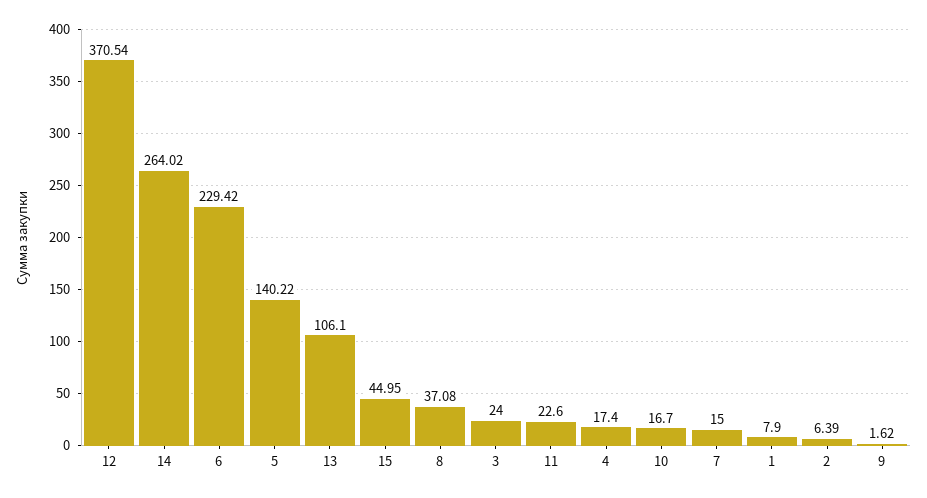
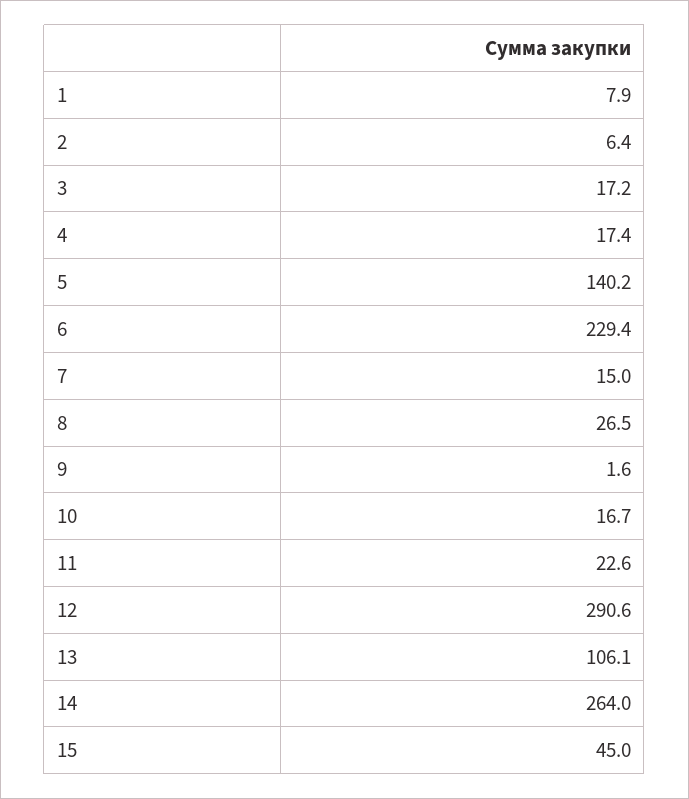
12: 370.54 -> 290.6
8: 37.08 -> 26.5
3: 24 -> 17.2

